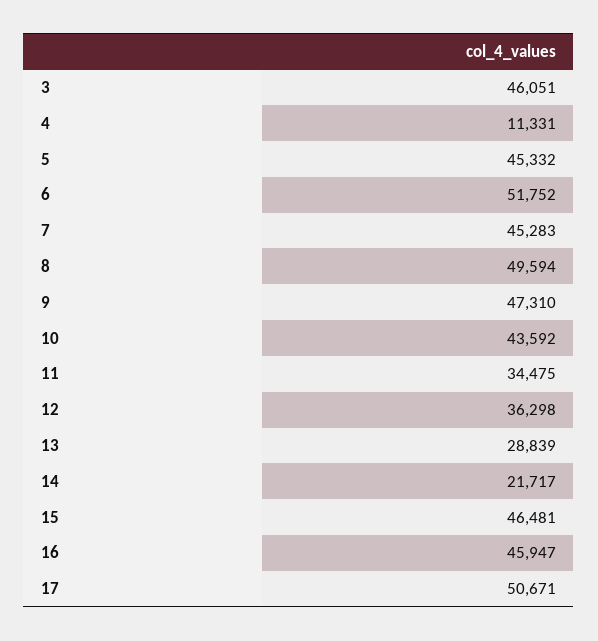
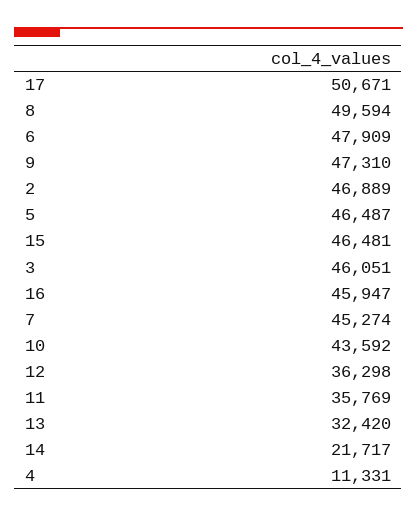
5: 45332 -> 46487
6: 51752 -> 47909
7: 45283 -> 45274
11: 34475 -> 35769
13: 28839 -> 32420
2: none -> 46889

